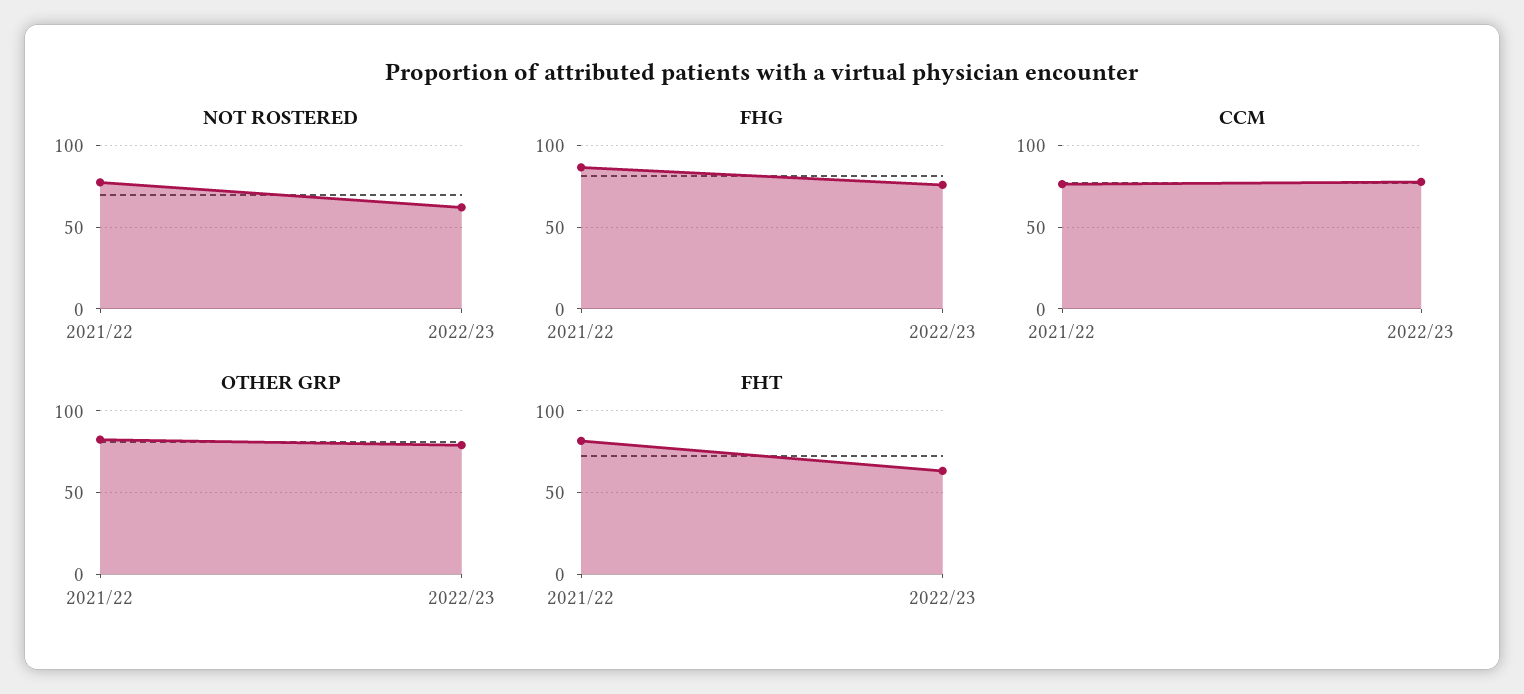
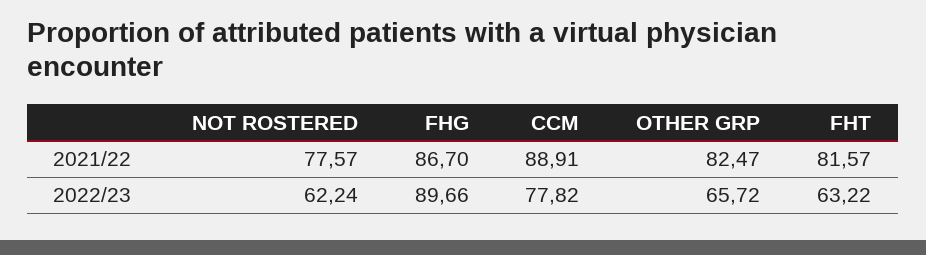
FHG, 2022/23: 75 -> 89.66
CCM, 2021/22: 75 -> 88.91
OTHER GRP, 2022/23: 80 -> 65.72

